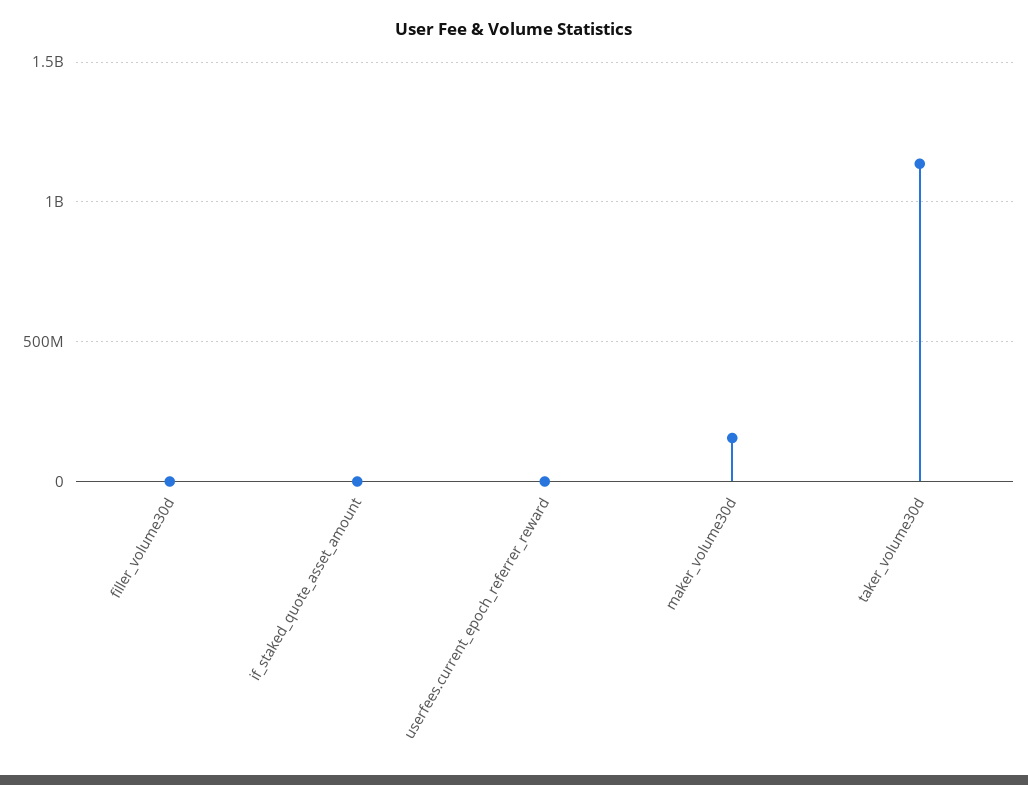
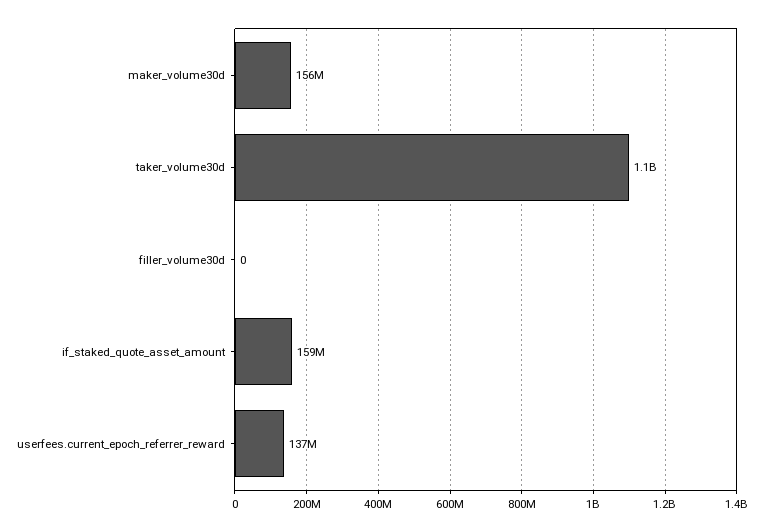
if_staked_quote_asset_amount: 0 -> 159000000
userfees.current_epoch_referrer_reward: 0 -> 137000000

